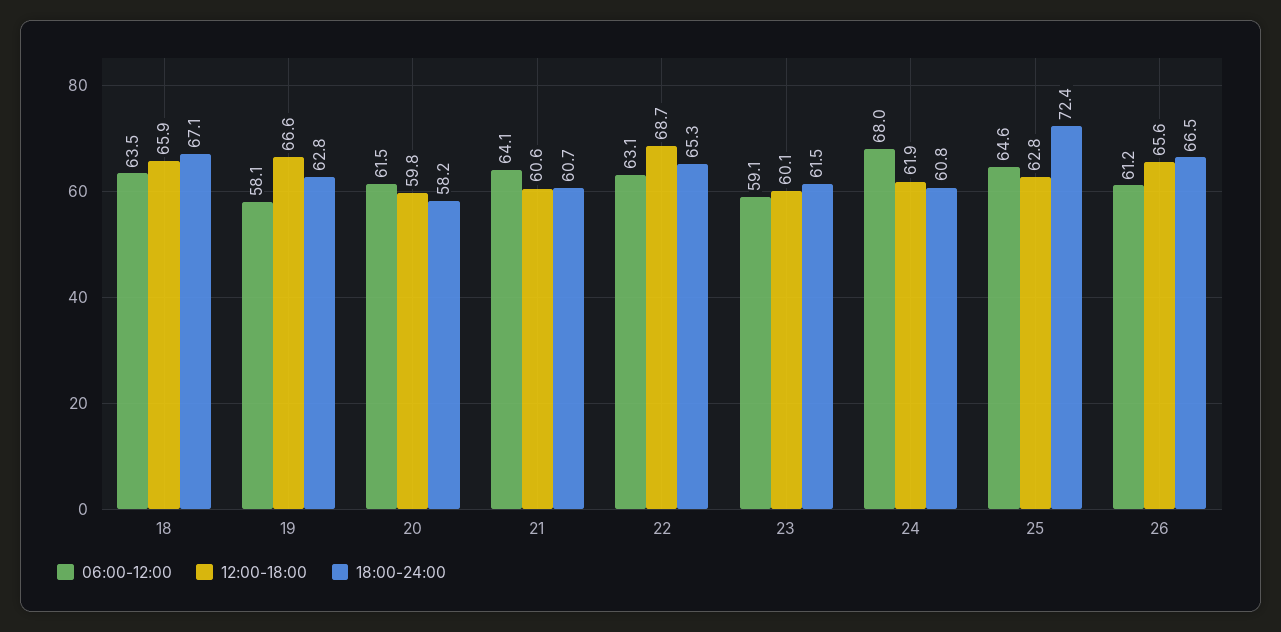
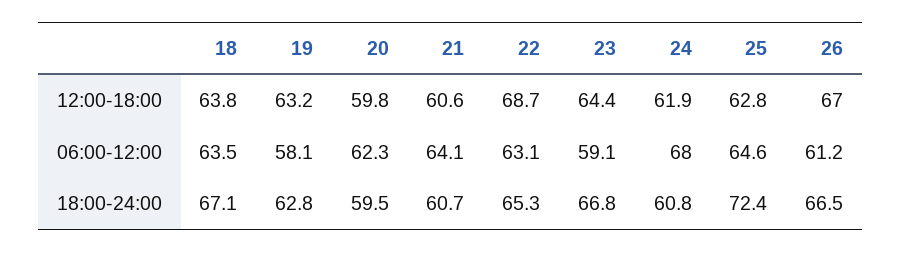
12:00-18:00, 18: 65.9 -> 63.8
12:00-18:00, 19: 66.6 -> 63.2
06:00-12:00, 20: 61.5 -> 62.3
18:00-24:00, 20: 58.2 -> 59.5
12:00-18:00, 23: 60.1 -> 64.4
18:00-24:00, 23: 61.5 -> 66.8
12:00-18:00, 26: 65.6 -> 67

